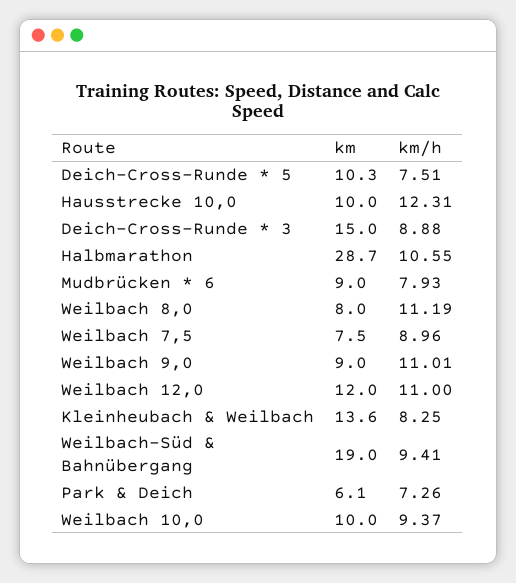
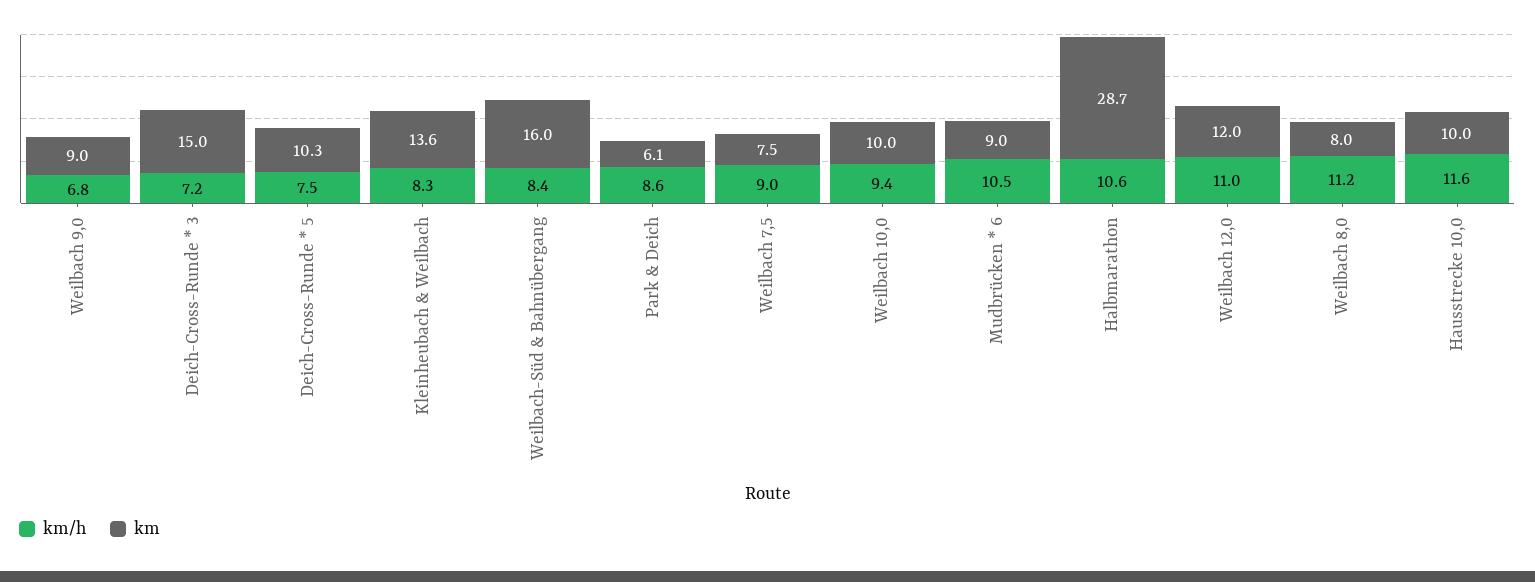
km/h, Hausstrecke 10,0: 12.31 -> 11.6
km/h, Deich-Cross-Runde * 3: 8.88 -> 7.2
km/h, Mudbrücken * 6: 7.93 -> 10.5
km/h, Weilbach 9,0: 11.01 -> 6.8
km, Weilbach-Süd & Bahnübergang: 19 -> 16
km/h, Weilbach-Süd & Bahnübergang: 9.41 -> 8.4
km/h, Park & Deich: 7.26 -> 8.6

